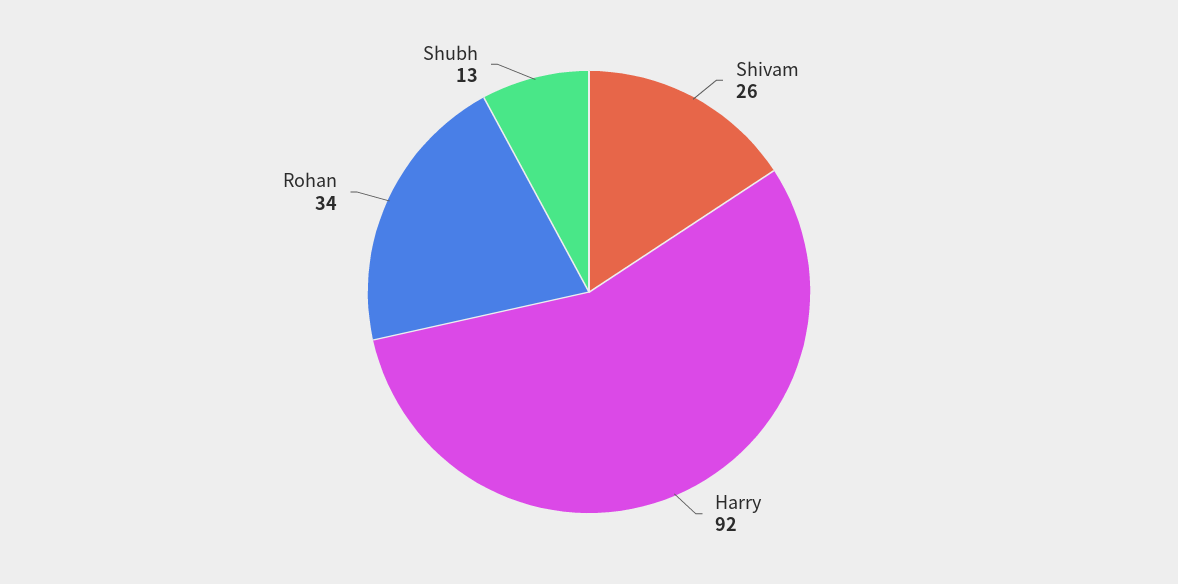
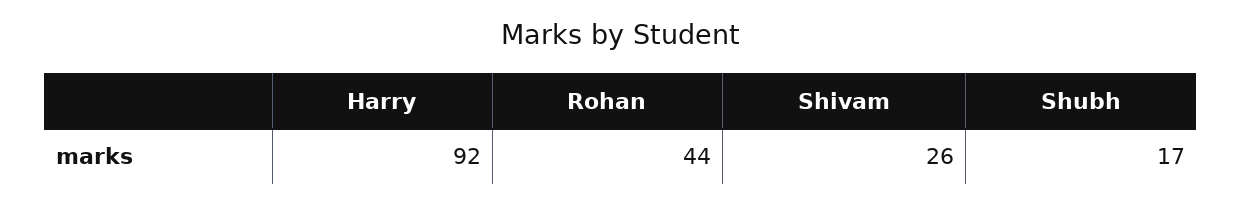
Rohan: 34 -> 44
Shubh: 13 -> 17

